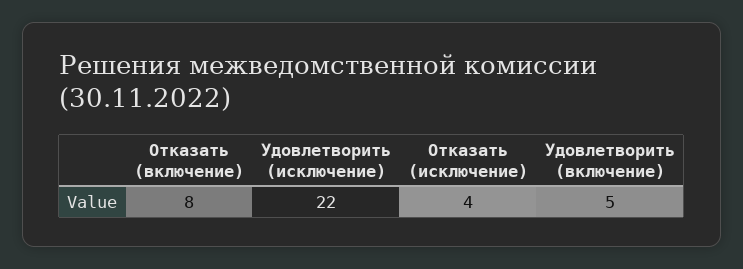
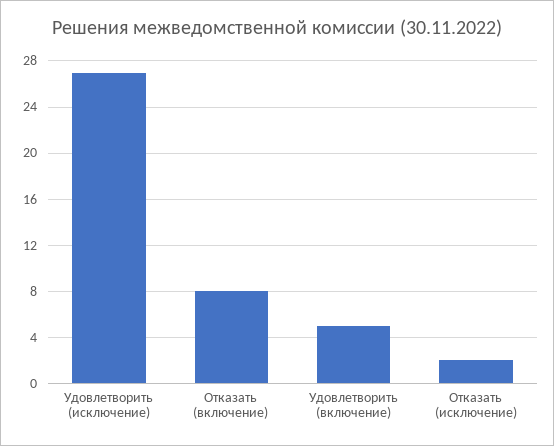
Удовлетворить (исключение): 22 -> 27
Отказать (исключение): 4 -> 2

